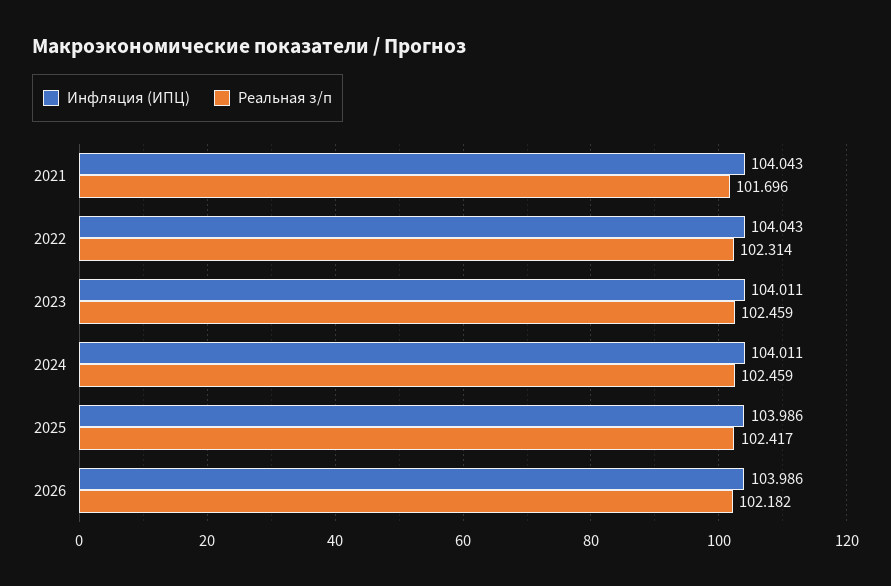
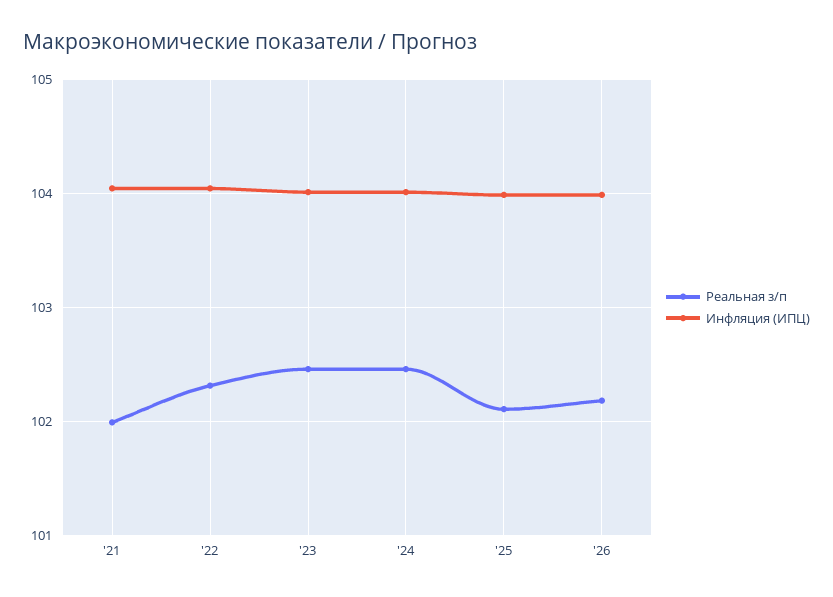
Реальная з/п, 2021: 101.696 -> 102
Реальная з/п, 2025: 102.417 -> 102.1

